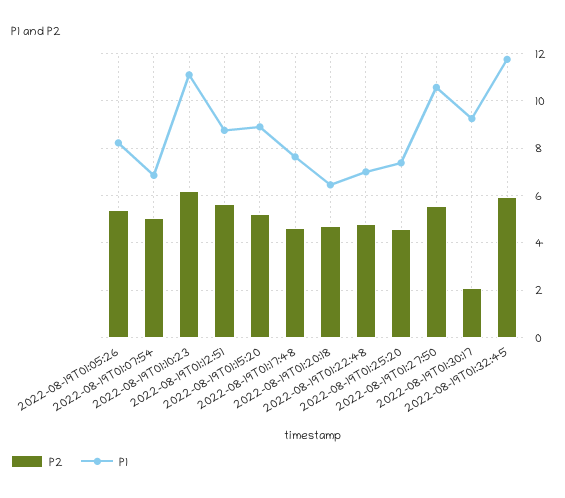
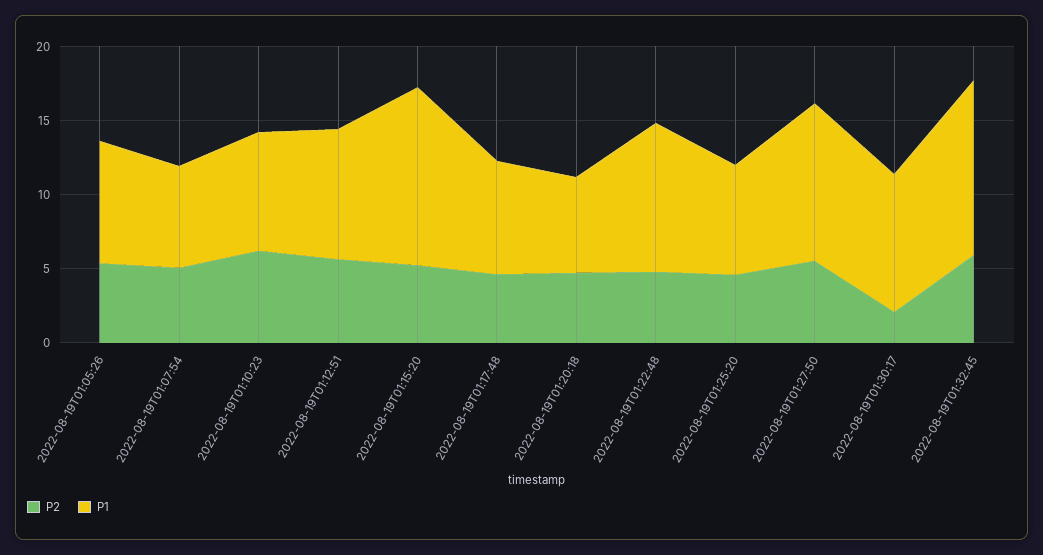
P1, 2022-08-19T01:10:23: 11 -> 8
P1, 2022-08-19T01:15:20: 9 -> 12
P1, 2022-08-19T01:22:48: 7 -> 10

